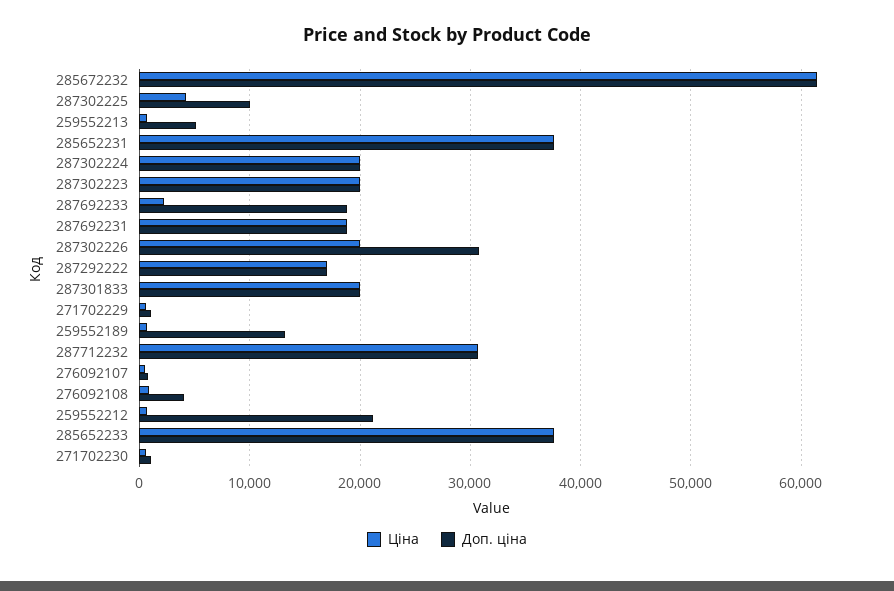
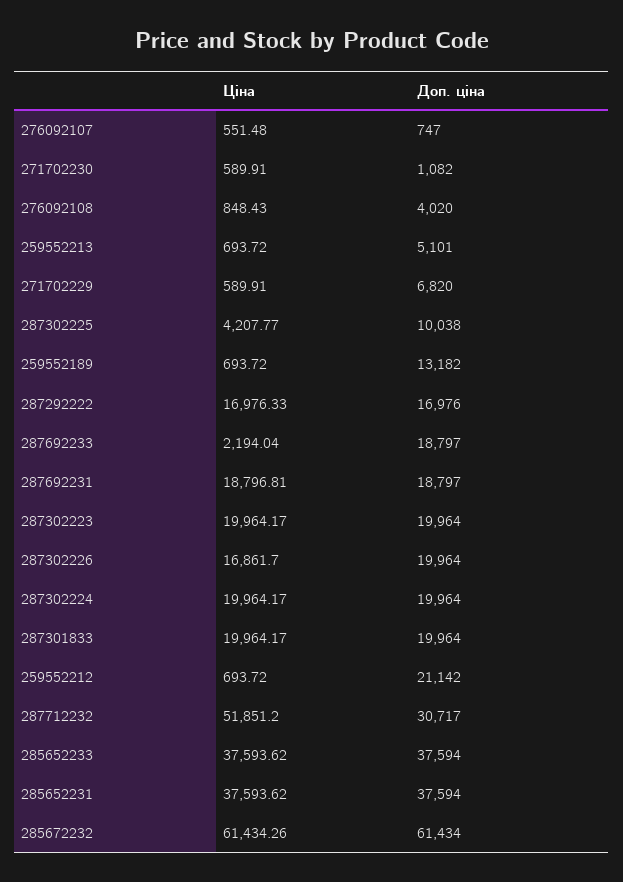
Ціна, 287302226: 20000 -> 16861.7
Доп. ціна, 287302226: 31000 -> 19964
Доп. ціна, 271702229: 1000 -> 6820
Ціна, 287712232: 31000 -> 51851.2

